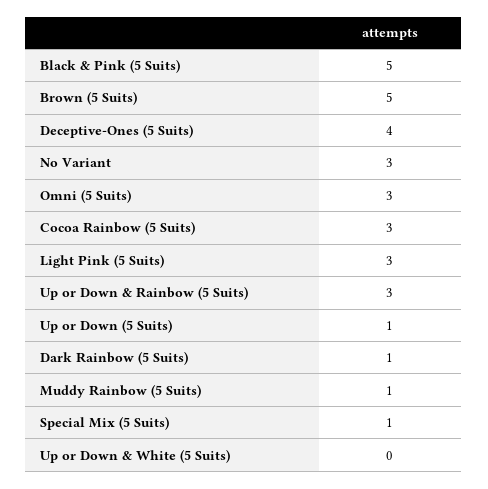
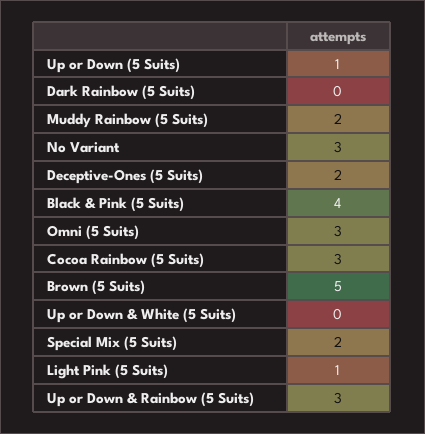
Black & Pink (5 Suits): 5 -> 4
Deceptive-Ones (5 Suits): 4 -> 2
Light Pink (5 Suits): 3 -> 1
Dark Rainbow (5 Suits): 1 -> 0
Muddy Rainbow (5 Suits): 1 -> 2
Special Mix (5 Suits): 1 -> 2

